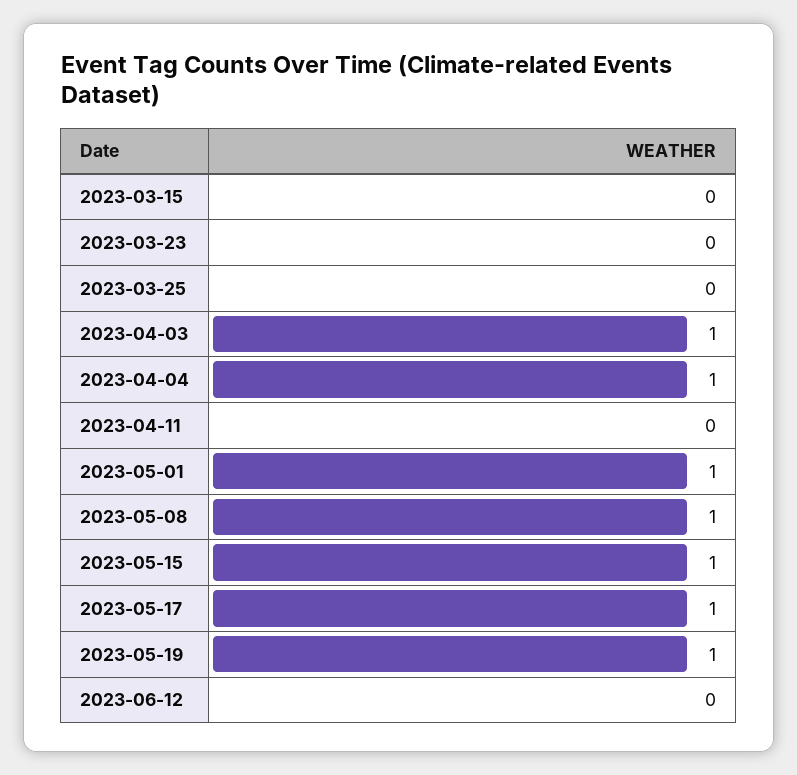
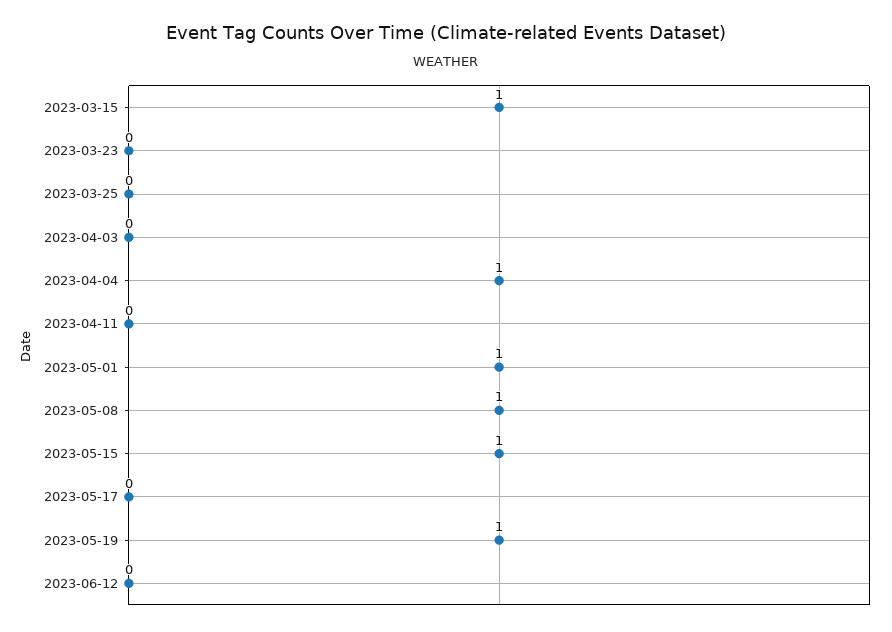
2023-03-15: 0 -> 1
2023-04-03: 1 -> 0
2023-05-17: 1 -> 0

